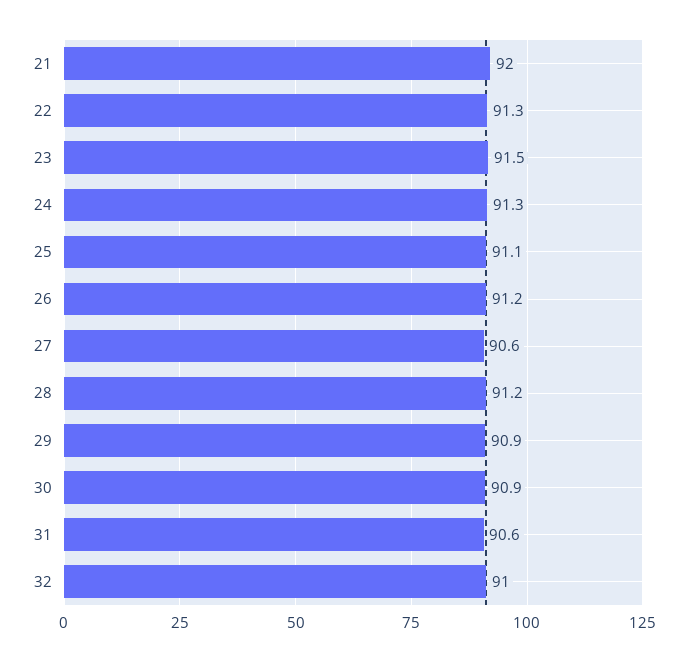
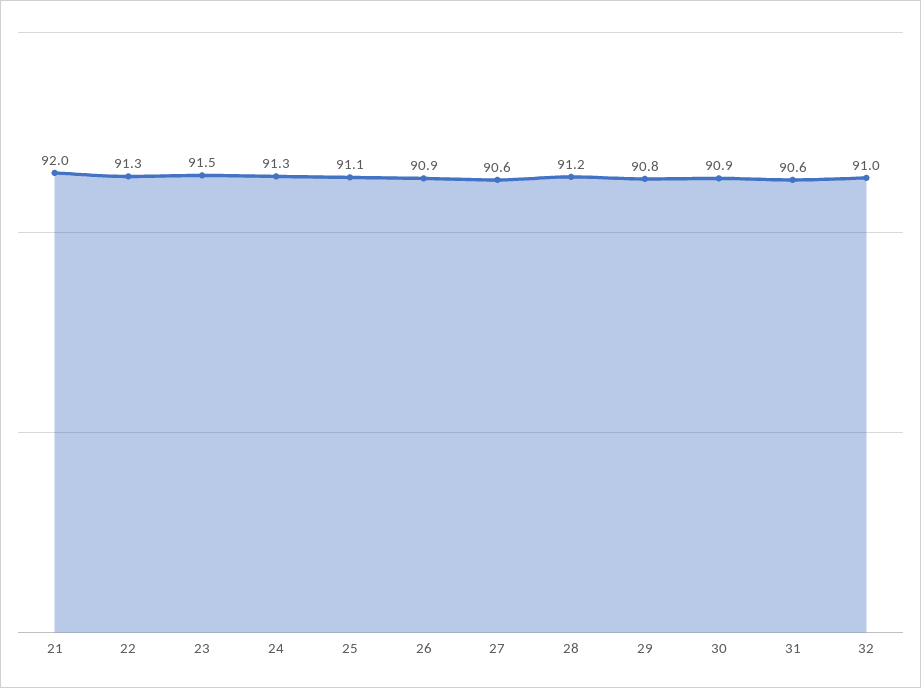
26: 91.2 -> 90.9
29: 90.9 -> 90.8

